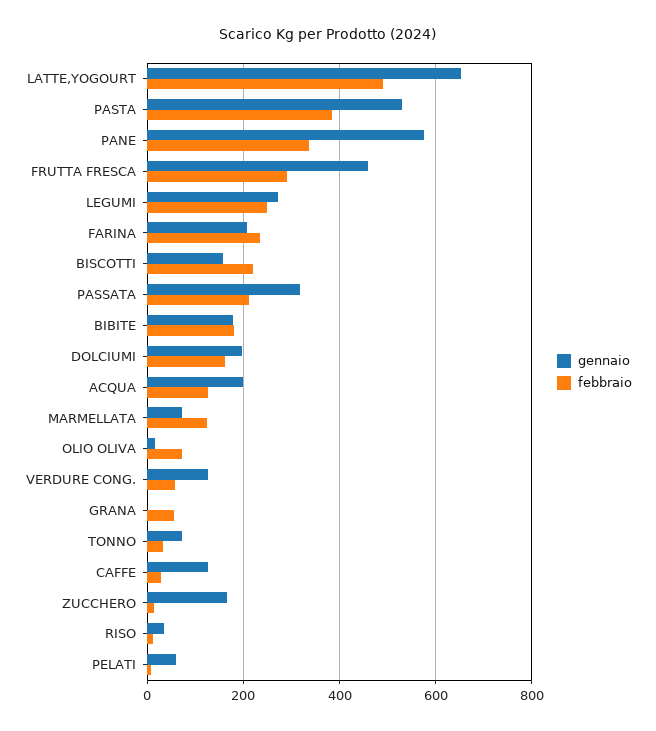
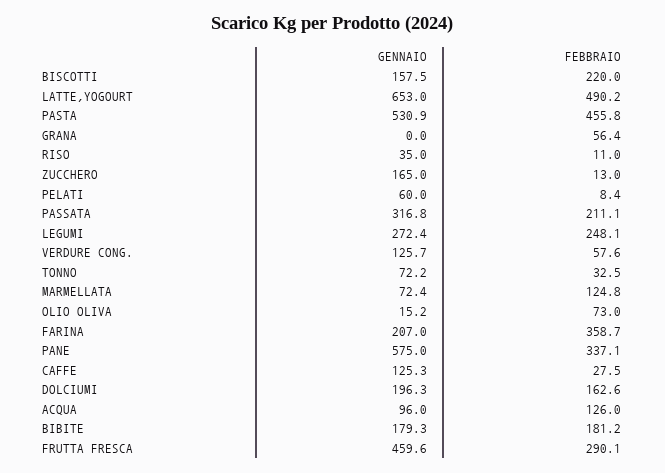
febbraio, PASTA: 380 -> 455.8
febbraio, FARINA: 240 -> 358.7
gennaio, ACQUA: 200 -> 96

